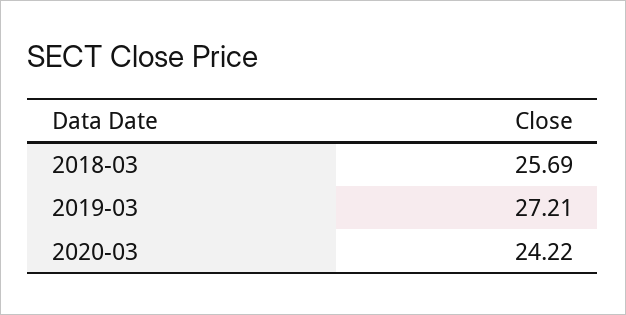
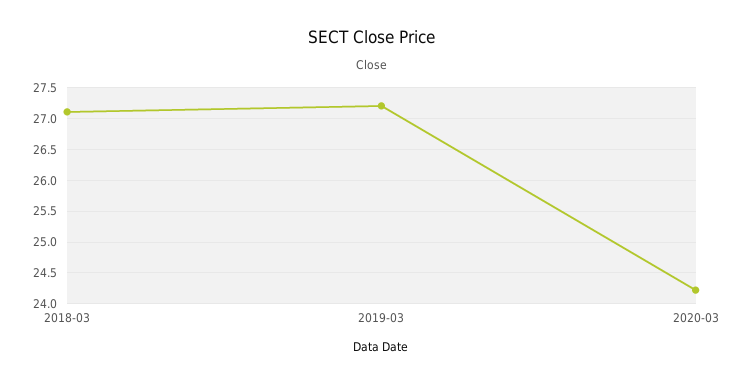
2018-03: 25.69 -> 27.1

